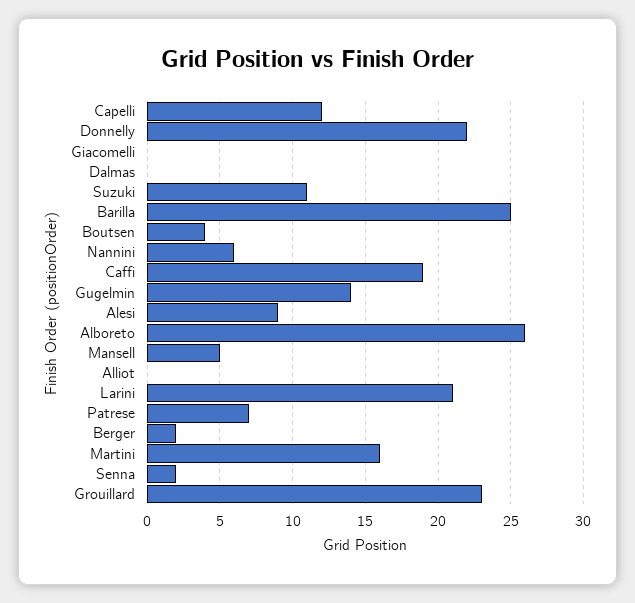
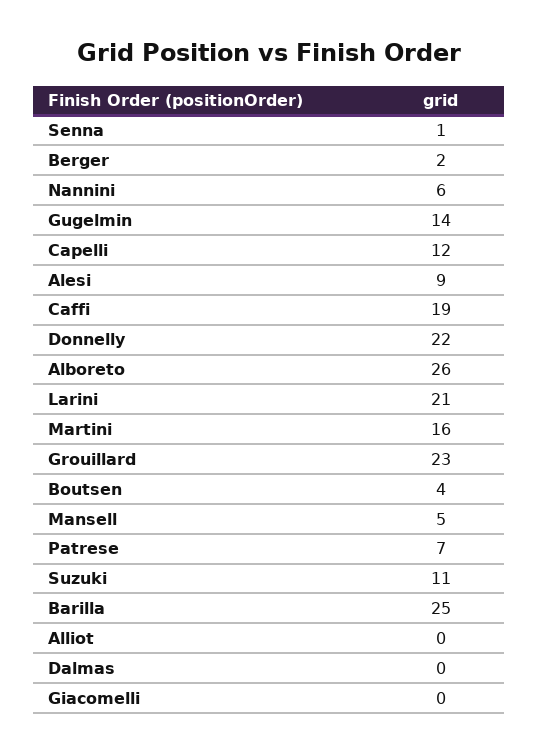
Senna: 2 -> 1

